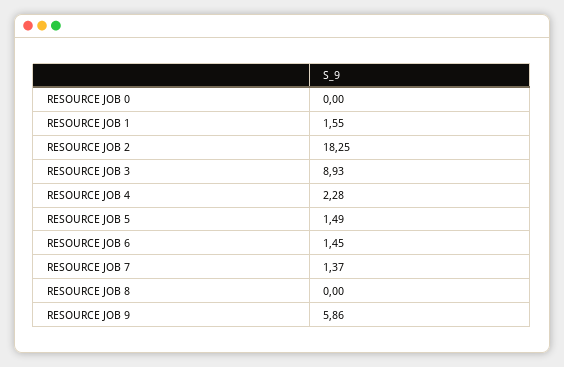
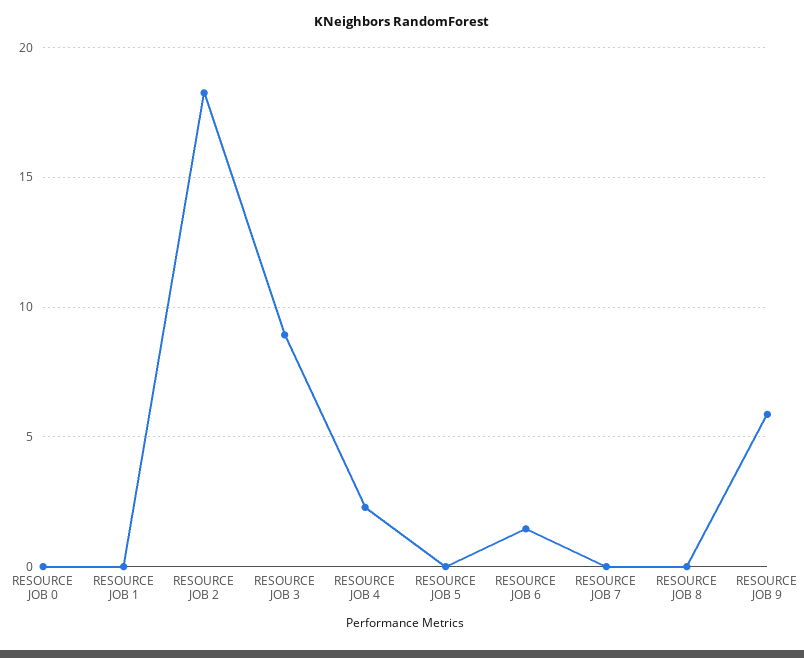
RESOURCE JOB 1: 1.55 -> 0
RESOURCE JOB 5: 1.49 -> 0
RESOURCE JOB 7: 1.37 -> 0

